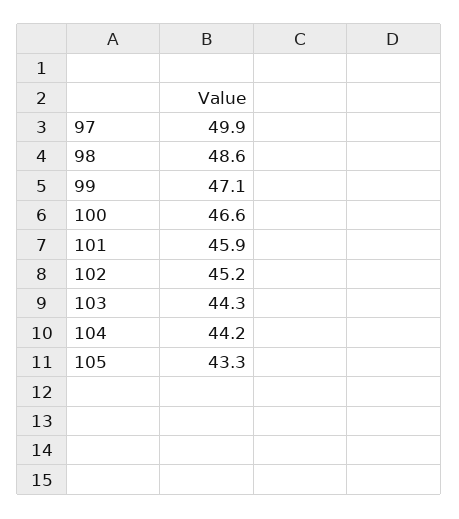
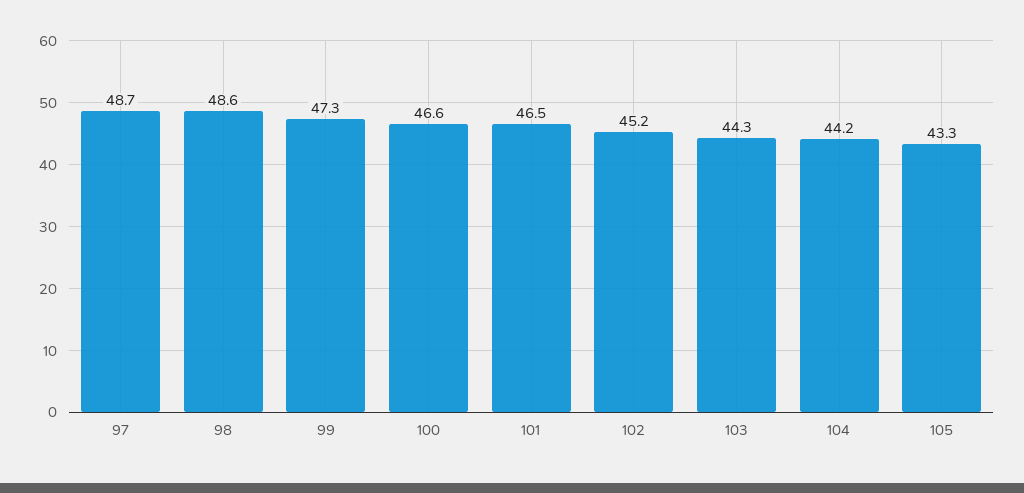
97: 49.9 -> 48.7
99: 47.1 -> 47.3
101: 45.9 -> 46.5

